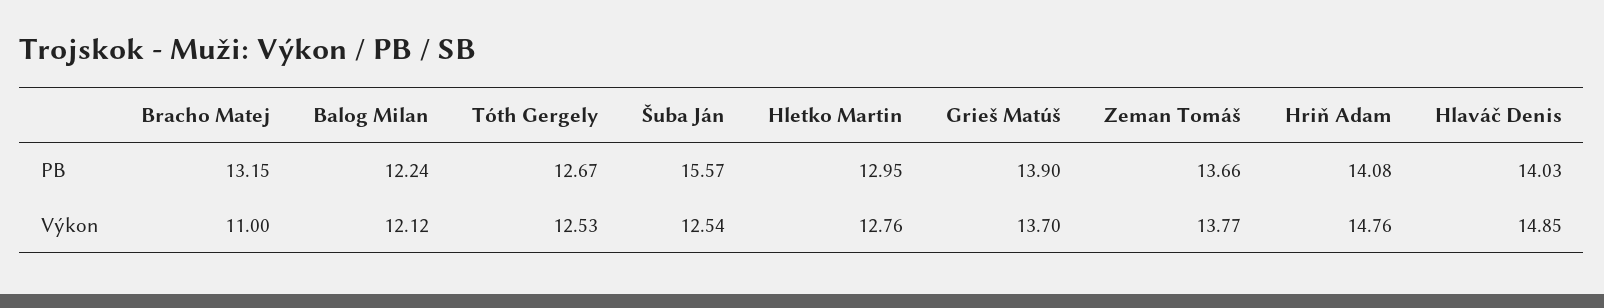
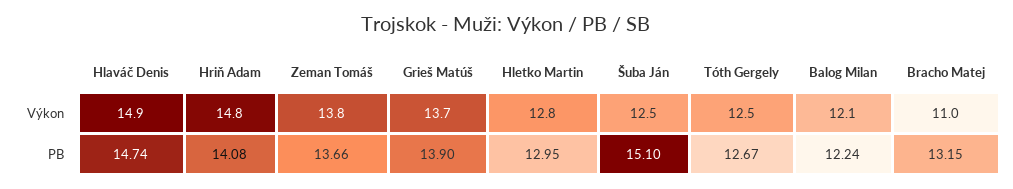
Šuba Ján, PB: 15.57 -> 15.1
Hlaváč Denis, PB: 14.03 -> 14.74

